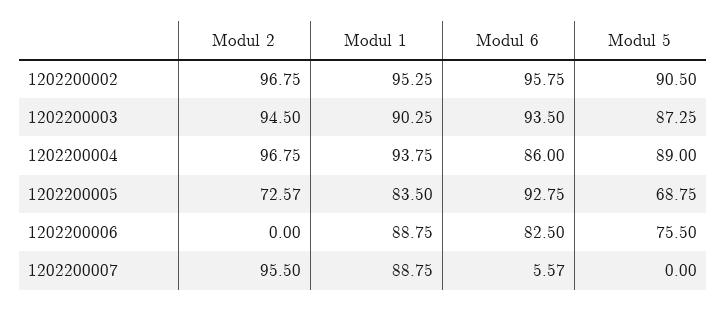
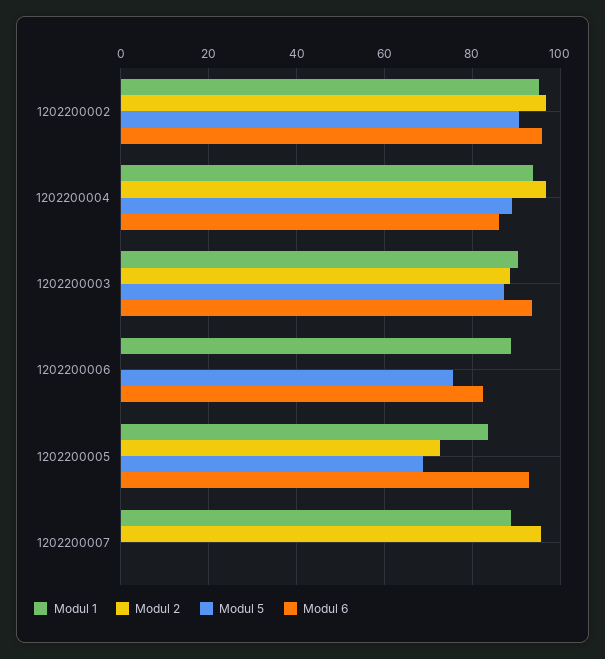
Modul 2, 1202200003: 94.5 -> 88
Modul 6, 1202200007: 5.57 -> 0

